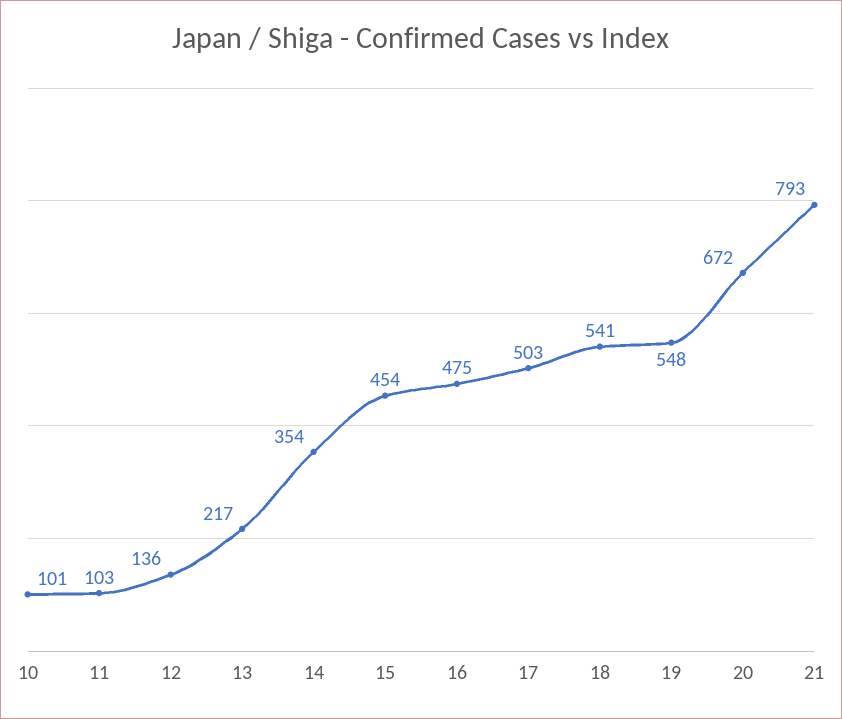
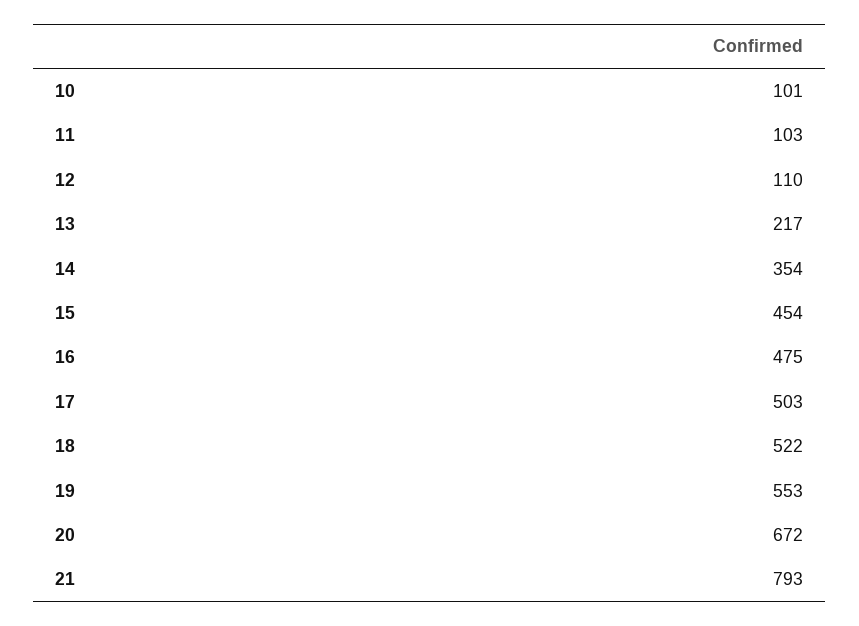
12: 136 -> 110
18: 541 -> 522
19: 548 -> 553

